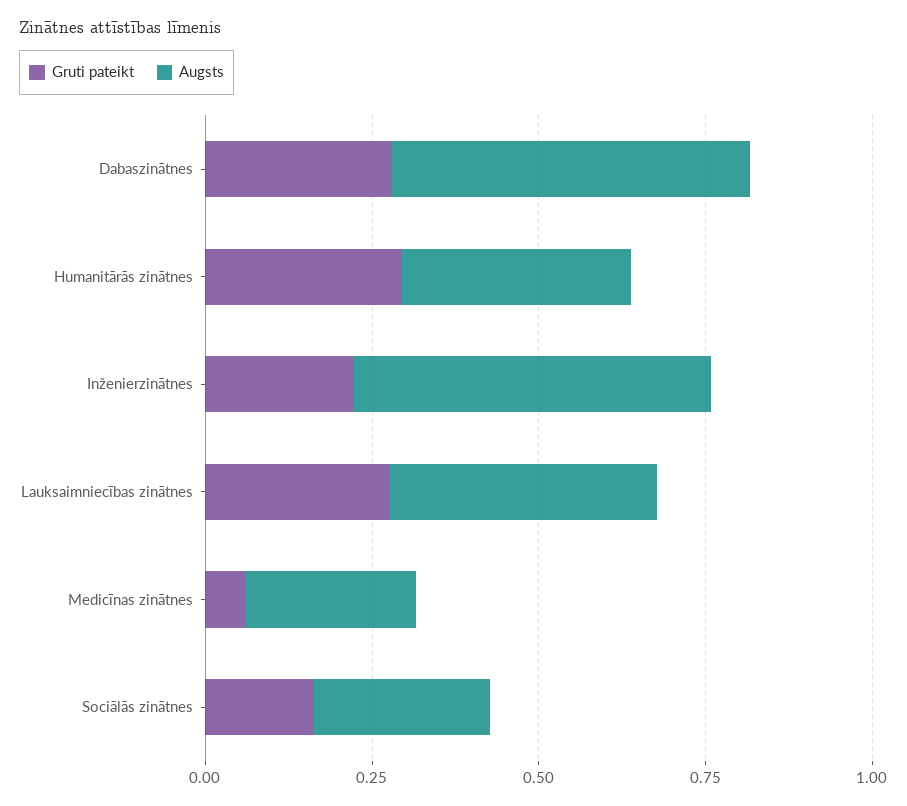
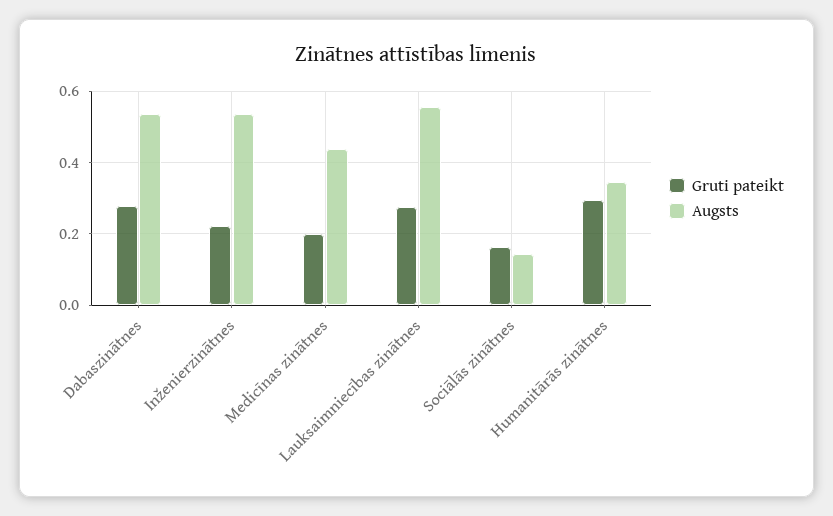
Augsts, Lauksaimniecības zinātnes: 0.4 -> 0.56
Gruti pateikt, Medicīnas zinātnes: 0.05 -> 0.2
Augsts, Medicīnas zinātnes: 0.25 -> 0.44
Augsts, Sociālās zinātnes: 0.25 -> 0.14

